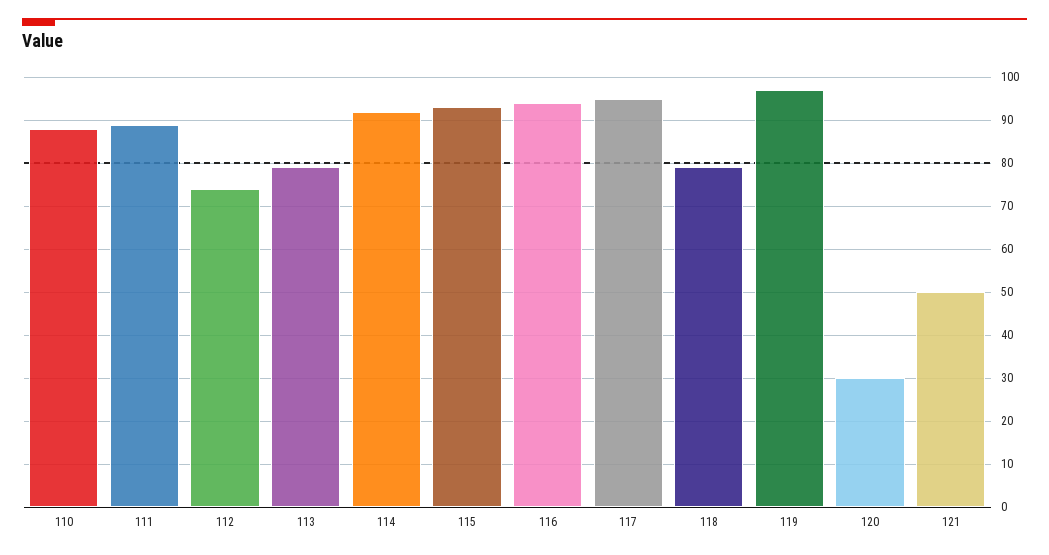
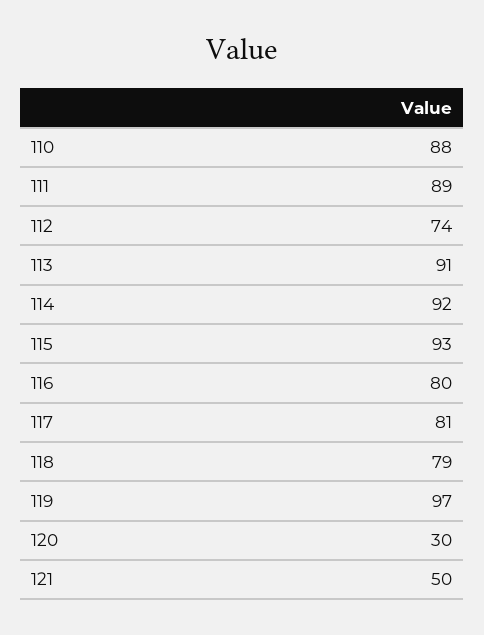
113: 80 -> 91
116: 95 -> 80
117: 95 -> 81

